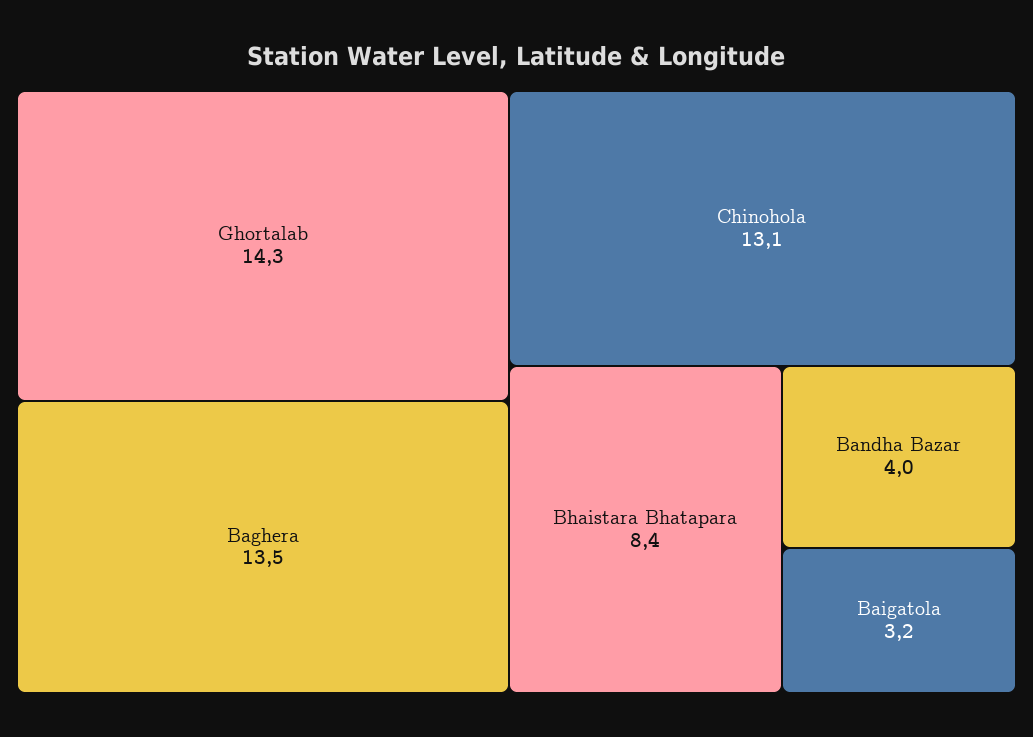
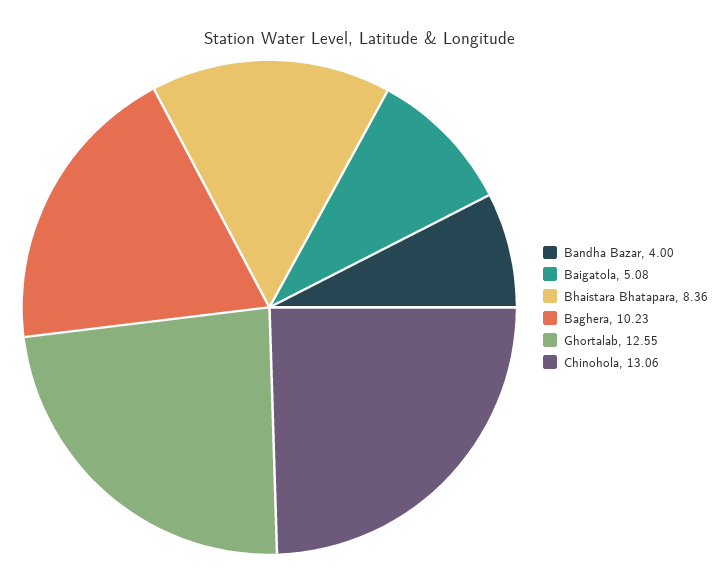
Ghortalab: 14.3 -> 12.55
Baghera: 13.5 -> 10.23
Baigatola: 3.2 -> 5.08

